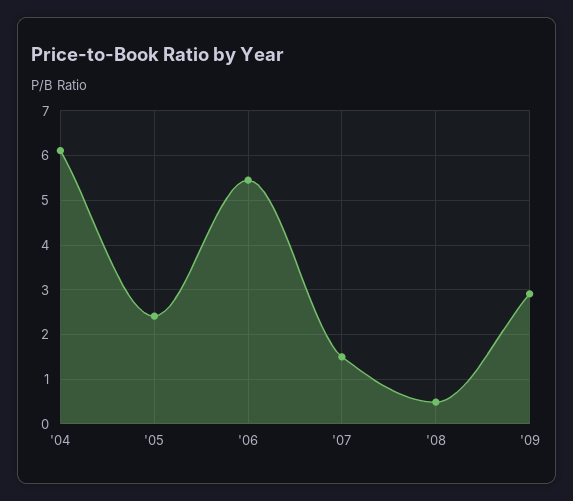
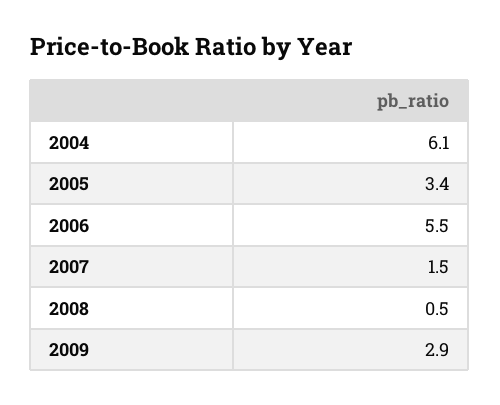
'05: 2.4 -> 3.4

